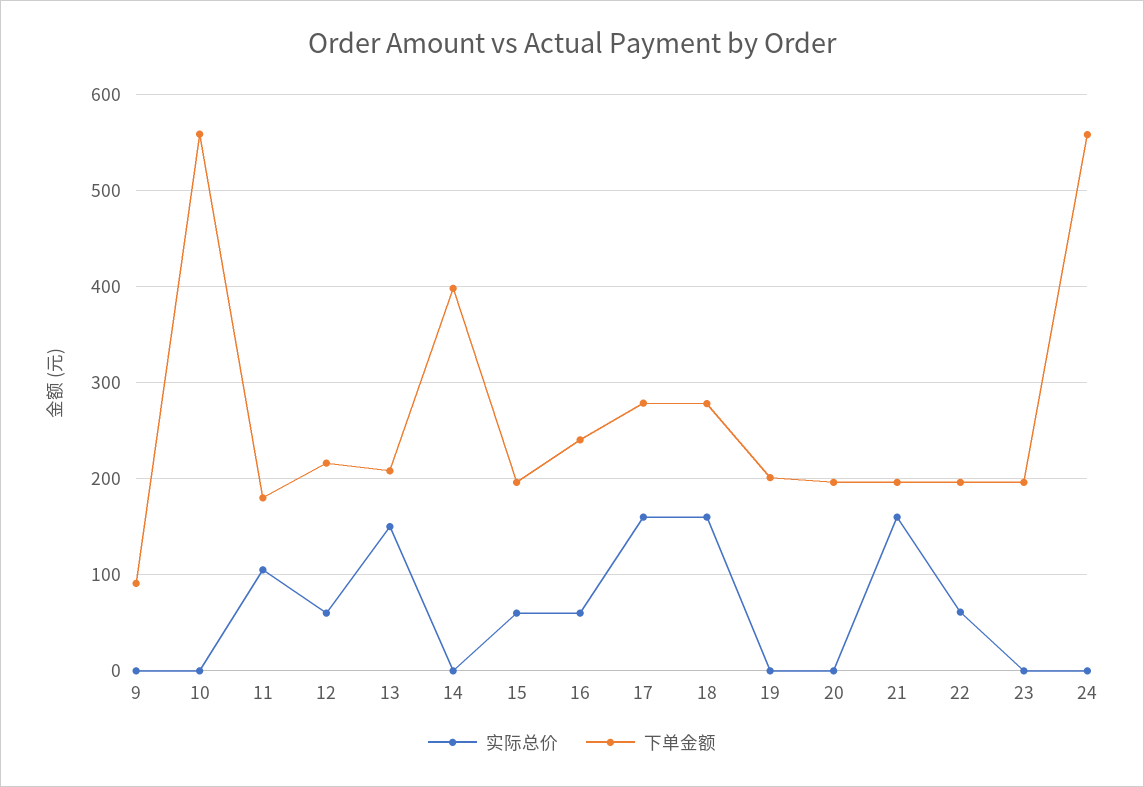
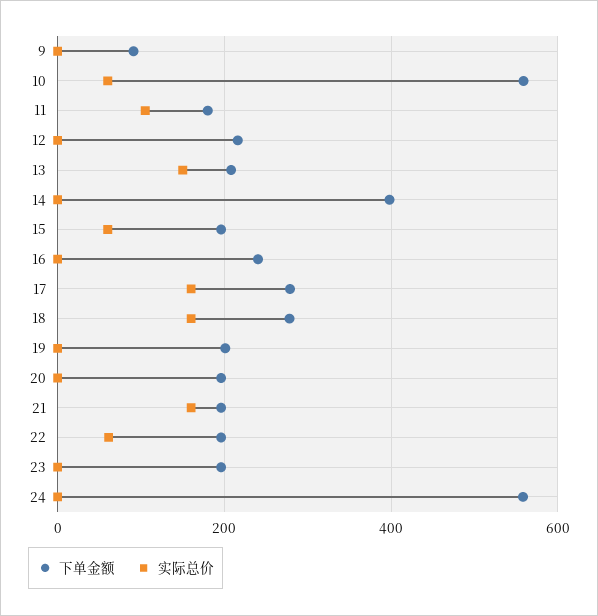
实际总价, 10: 0 -> 60
实际总价, 12: 60 -> 0
实际总价, 16: 60 -> 0

